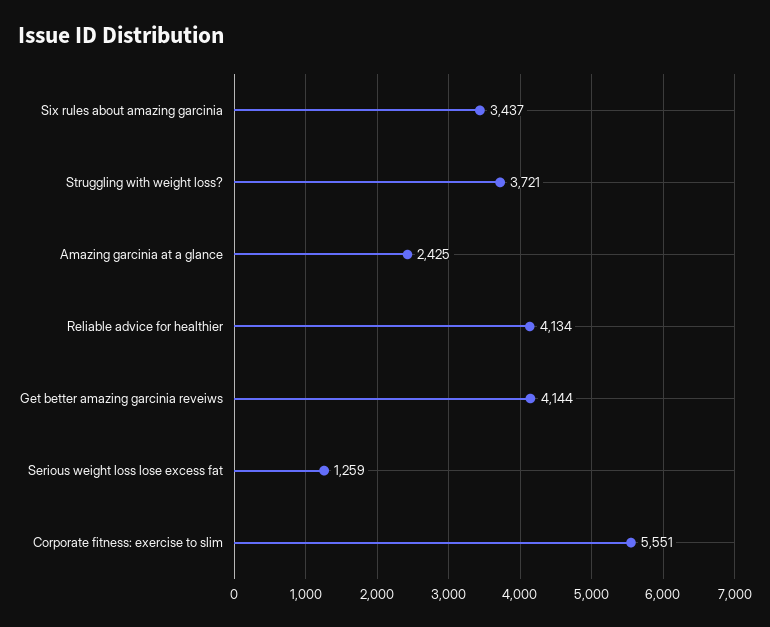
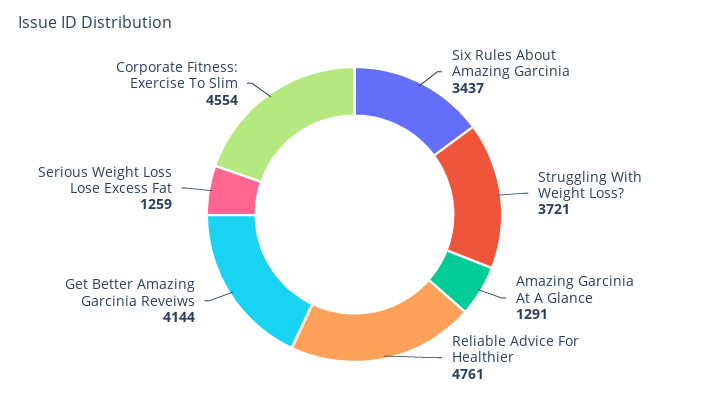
Amazing garcinia at a glance: 2425 -> 1291
Reliable advice for healthier: 4134 -> 4761
Corporate fitness: exercise to slim: 5551 -> 4554

